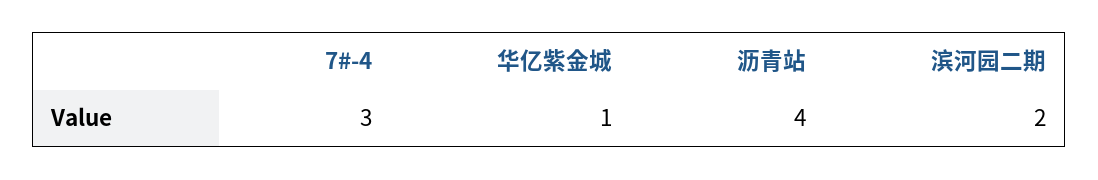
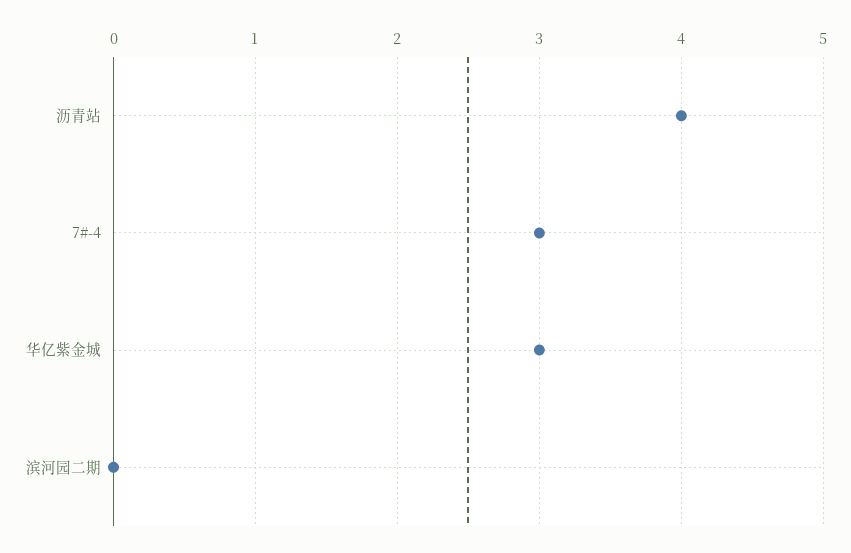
华亿紫金城: 1 -> 3
滨河园二期: 2 -> 0

